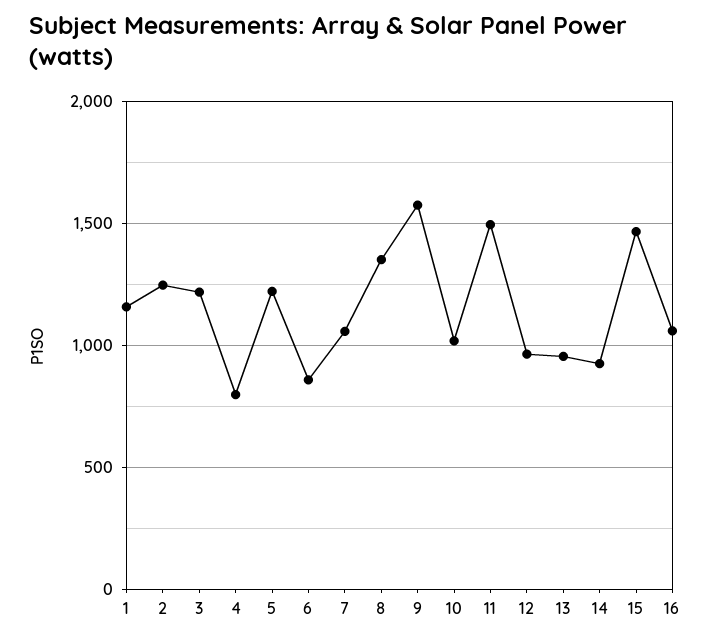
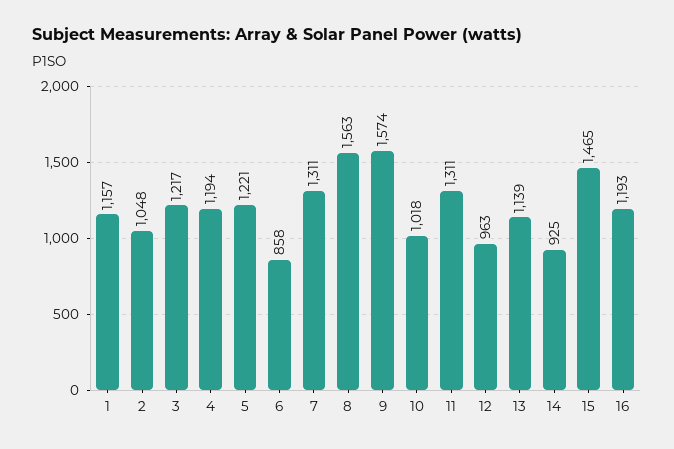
2: 1250 -> 1048
4: 800 -> 1194
7: 1050 -> 1311
8: 1350 -> 1563
11: 1500 -> 1311
13: 950 -> 1139
16: 1050 -> 1193

